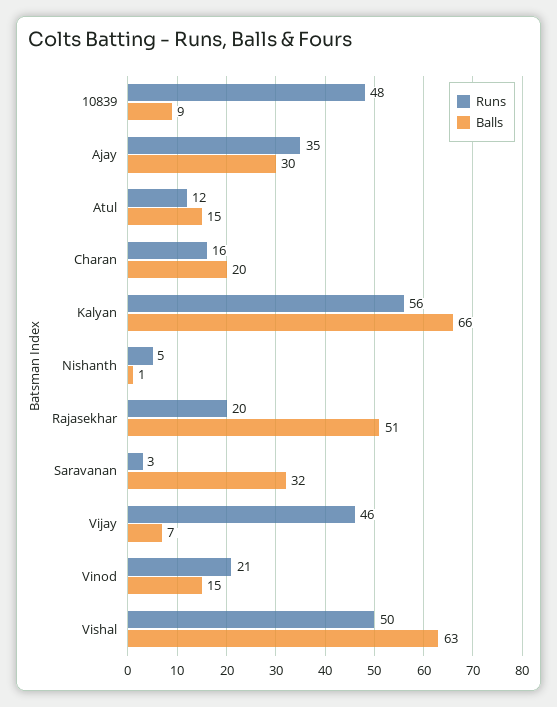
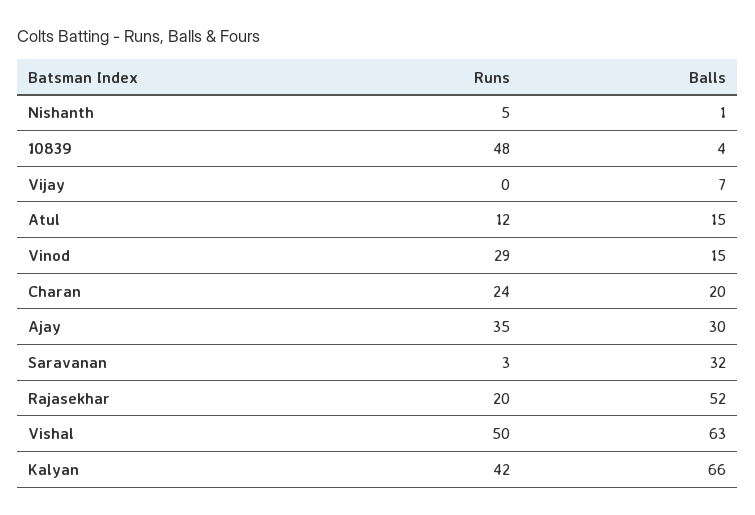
Balls, 10839: 9 -> 4
Runs, Charan: 16 -> 24
Runs, Kalyan: 56 -> 42
Balls, Rajasekhar: 51 -> 52
Runs, Vijay: 46 -> 0
Runs, Vinod: 21 -> 29

